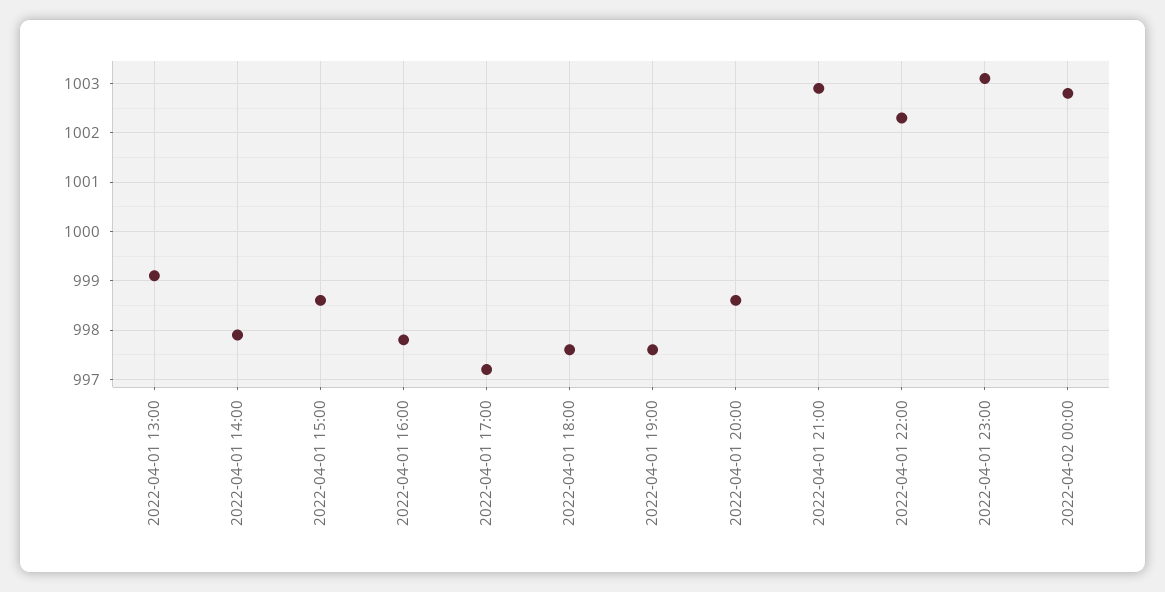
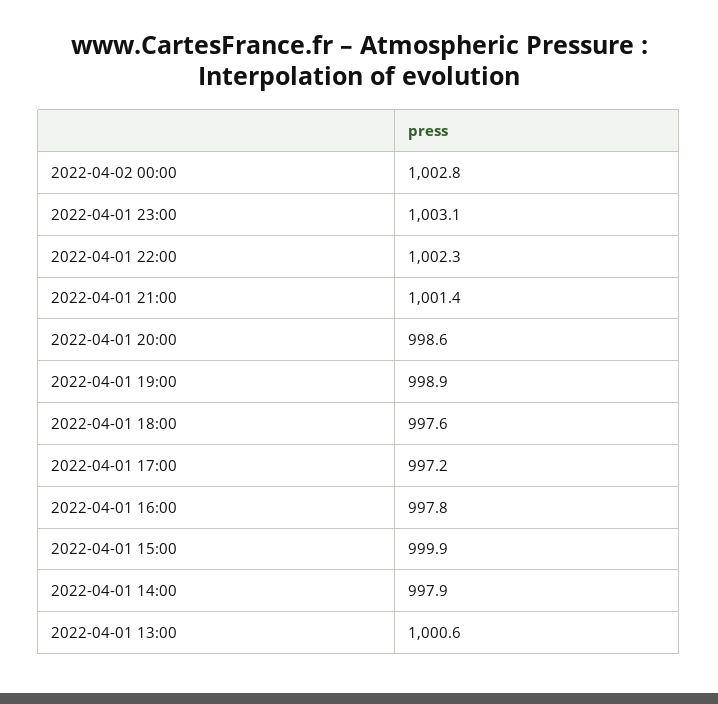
2022-04-01 13:00: 999 -> 1000.6
2022-04-01 15:00: 998.5 -> 999.9
2022-04-01 19:00: 997.5 -> 998.9
2022-04-01 21:00: 1003 -> 1001.4

